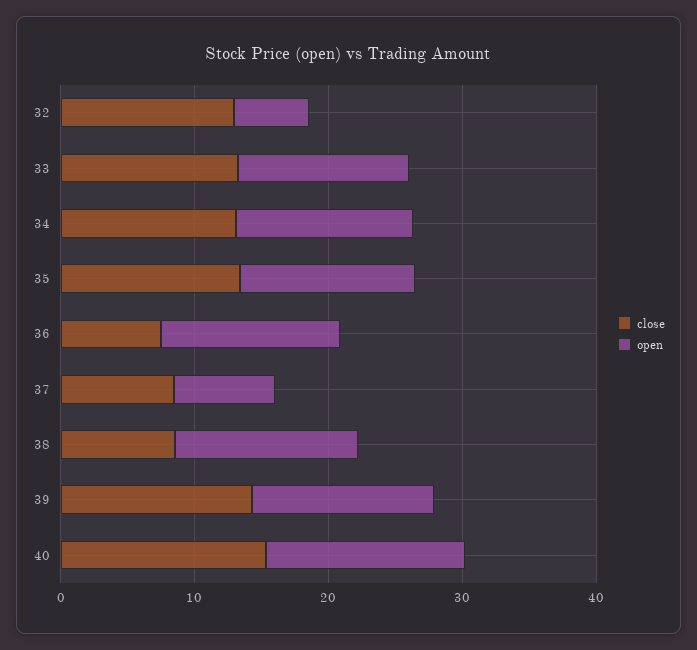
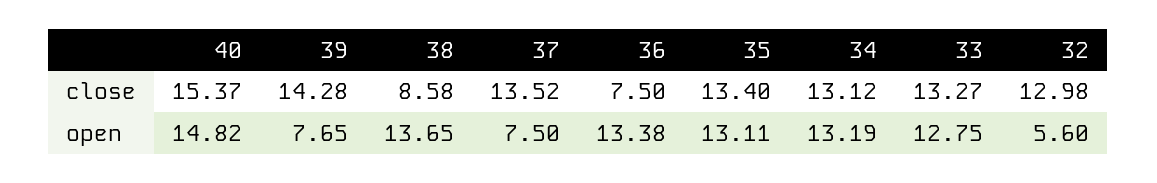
close, 37: 8 -> 13.52
open, 39: 14 -> 7.65

